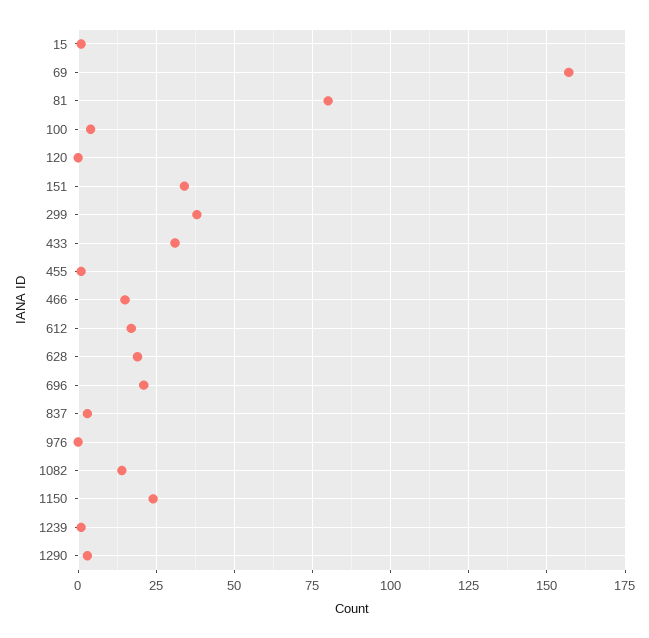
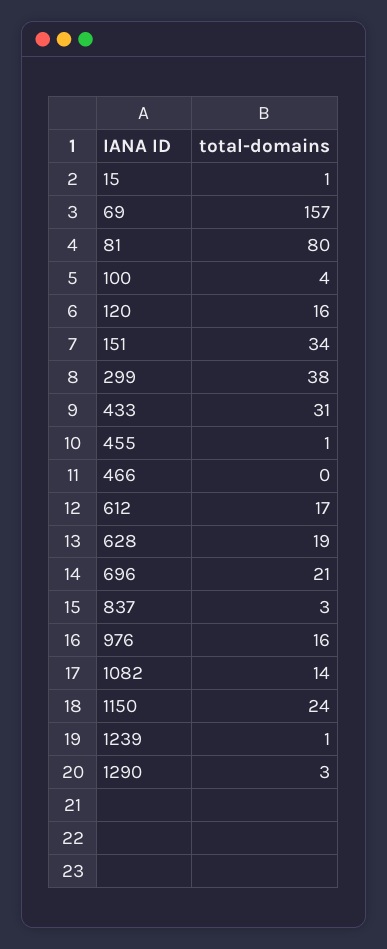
120: 0 -> 16
466: 15 -> 0
976: 0 -> 16

